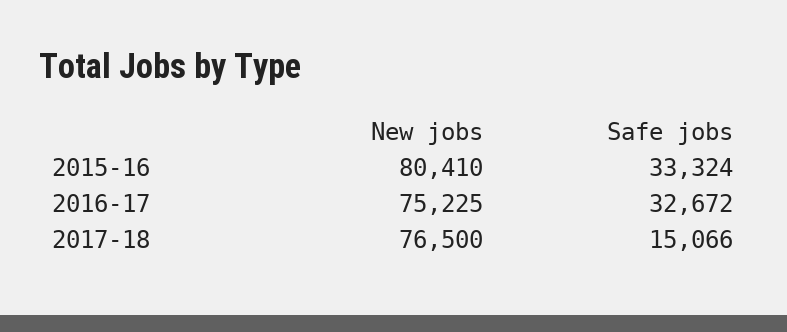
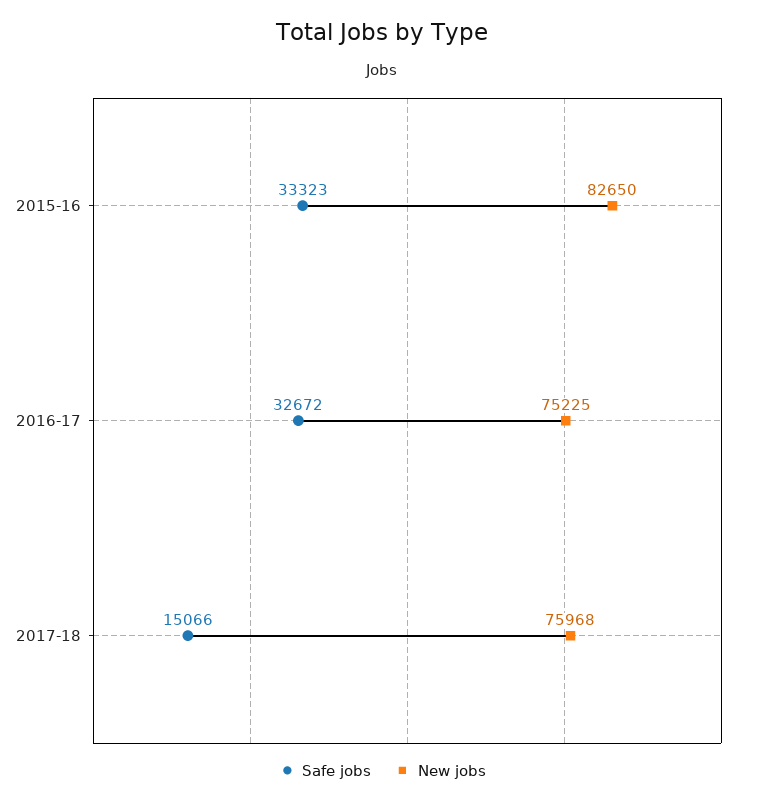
New jobs, 2015-16: 80410 -> 82650
Safe jobs, 2015-16: 33324 -> 33323
New jobs, 2017-18: 76500 -> 75968

